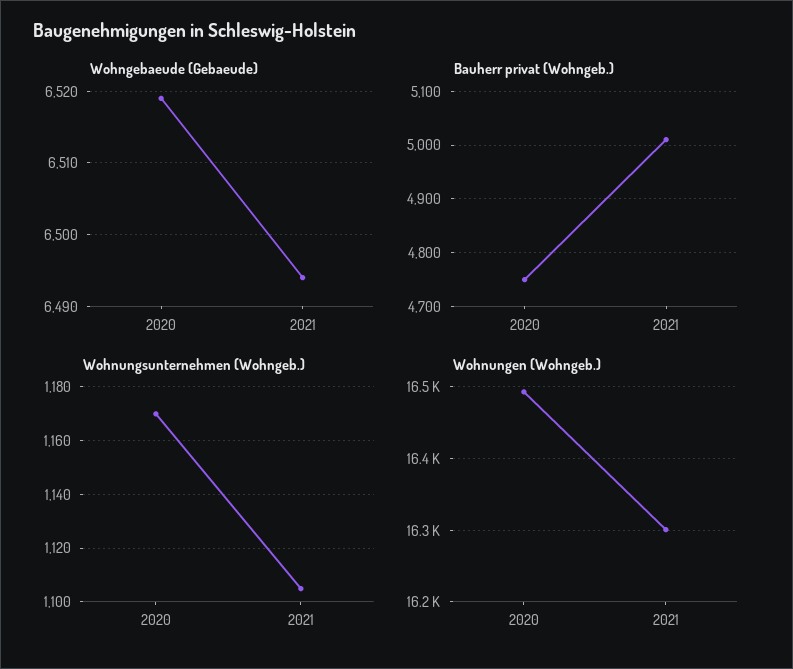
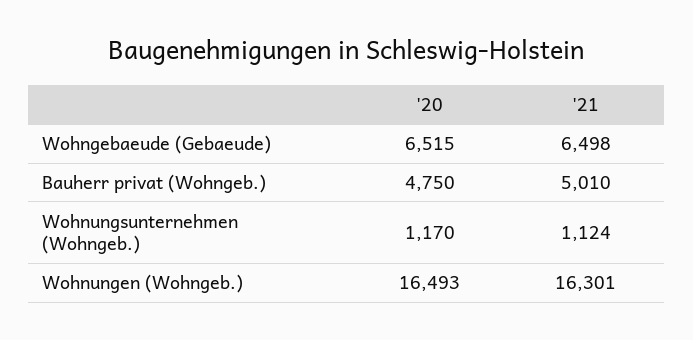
Wohngebaeude (Gebaeude), 2020: 6519 -> 6515
Wohngebaeude (Gebaeude), 2021: 6494 -> 6498
Wohnungsunternehmen (Wohngeb.), 2021: 1105 -> 1124

